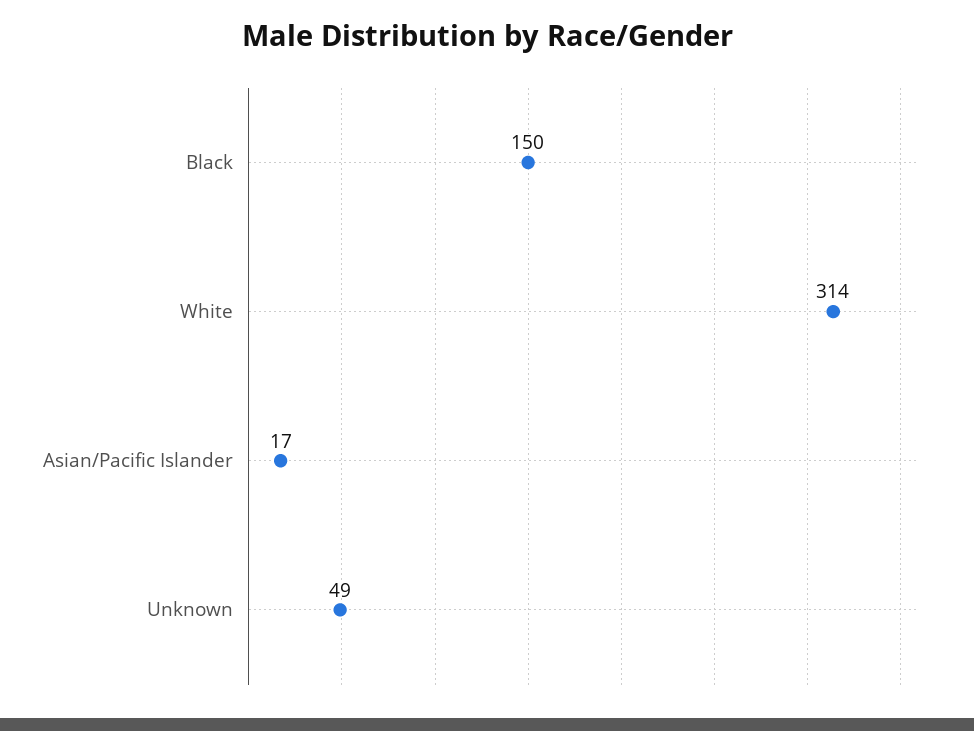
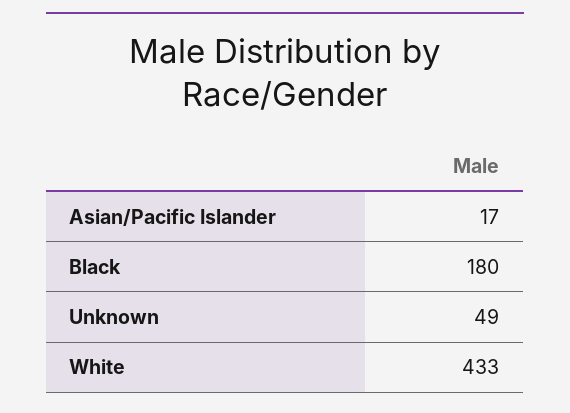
Black: 150 -> 180
White: 314 -> 433

